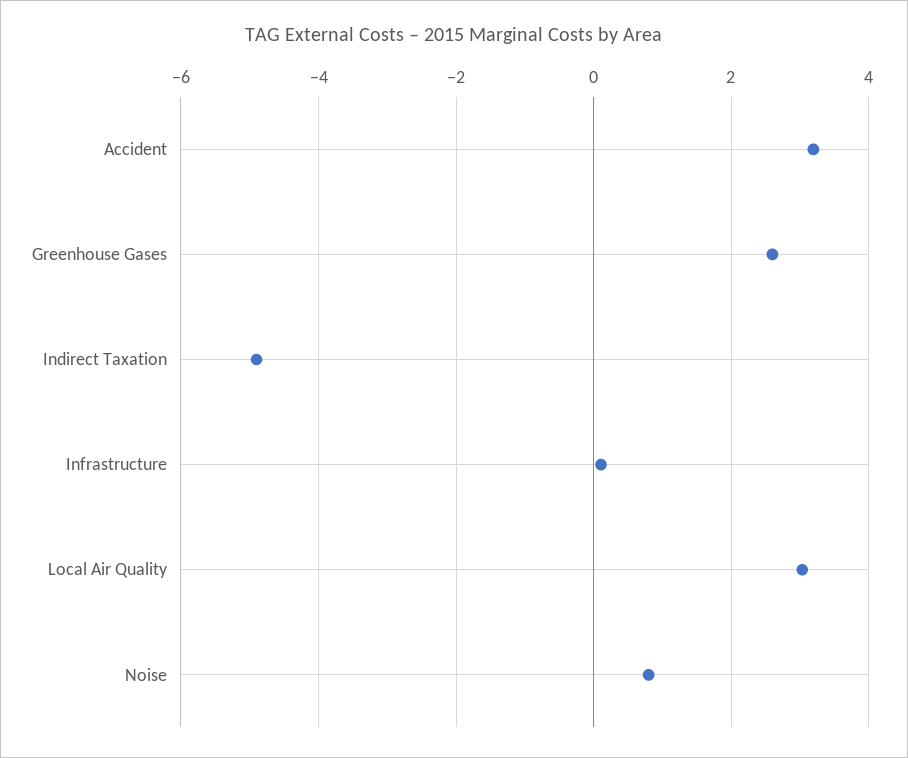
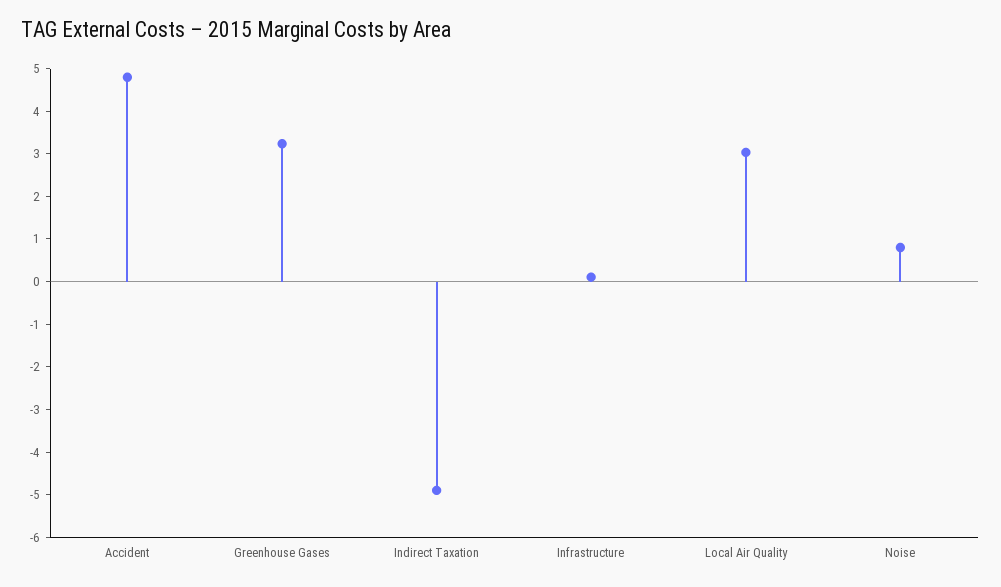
Accident: 3.2 -> 4.8
Greenhouse Gases: 2.6 -> 3.2

